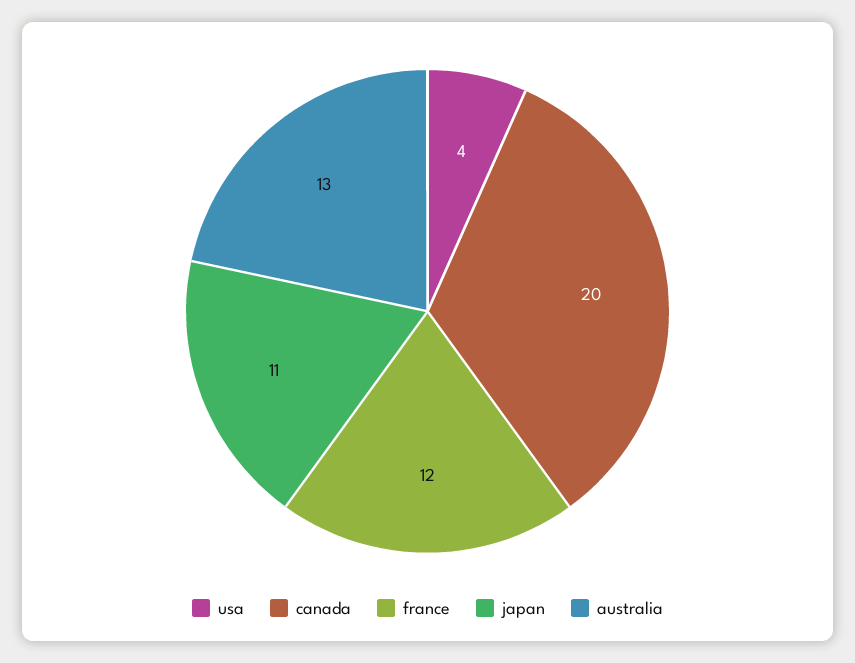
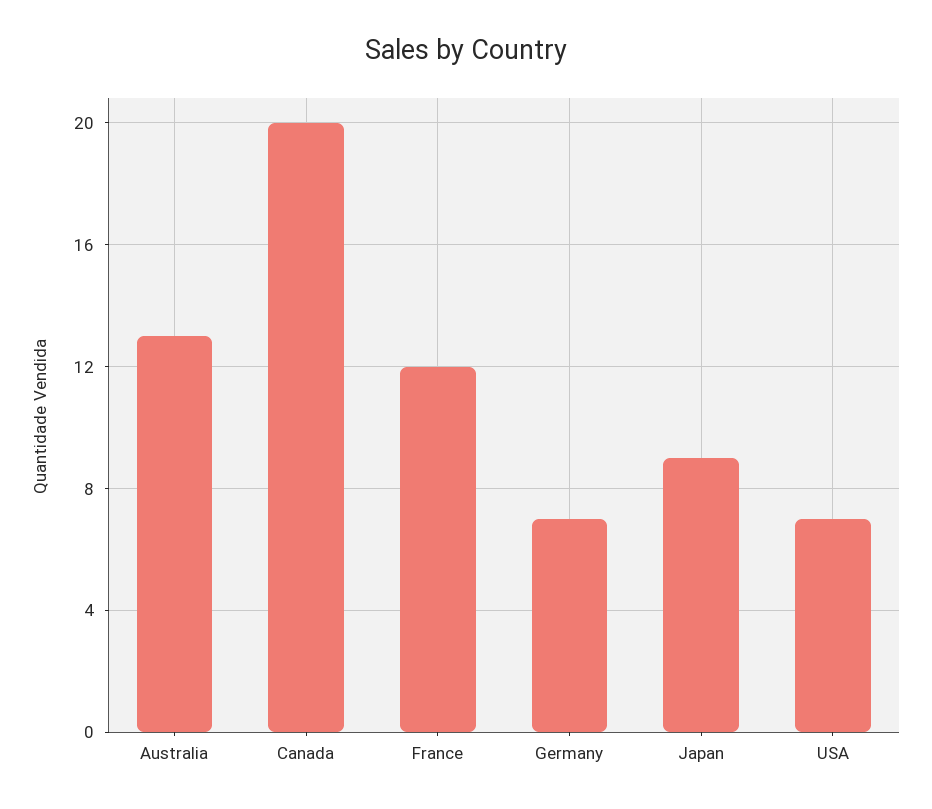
usa: 4 -> 7
japan: 11 -> 9
Germany: none -> 7

